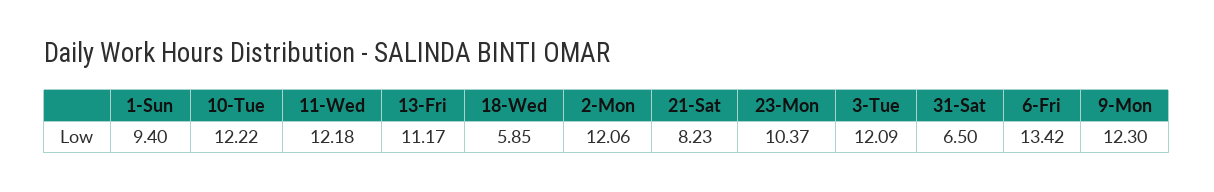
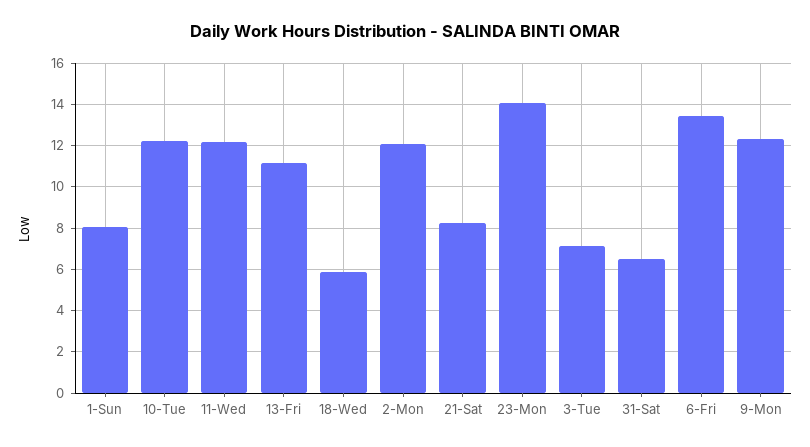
1-Sun: 9.4 -> 8
23-Mon: 10.37 -> 14
3-Tue: 12.09 -> 7

